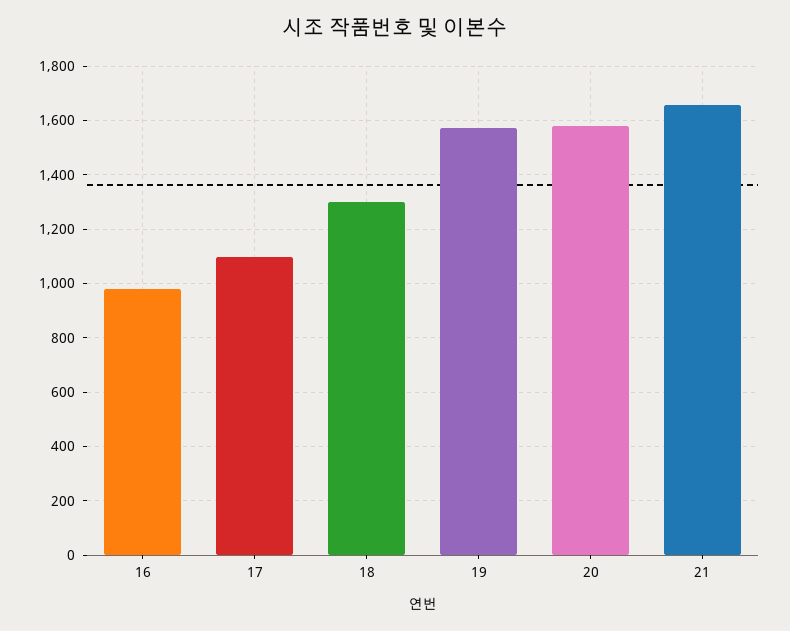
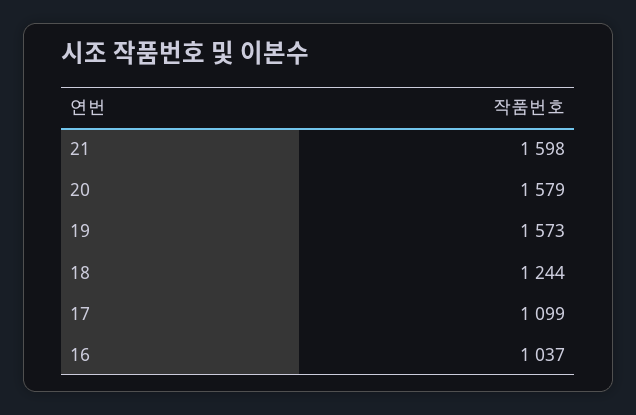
16: 975 -> 1037
18: 1300 -> 1244
21: 1650 -> 1598

